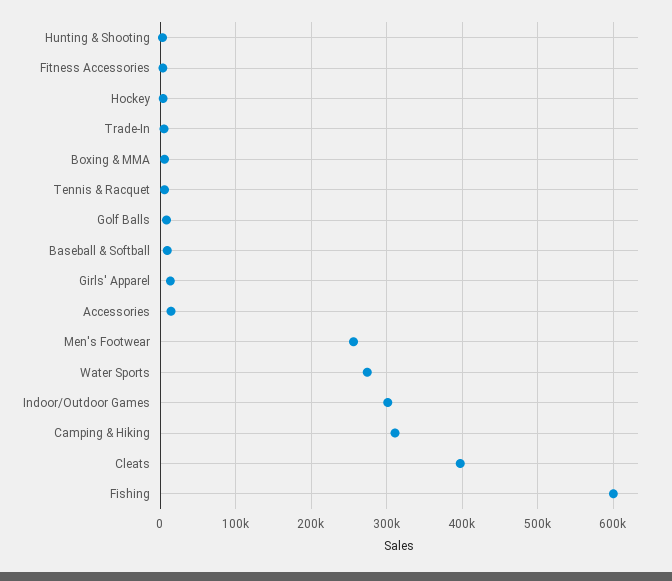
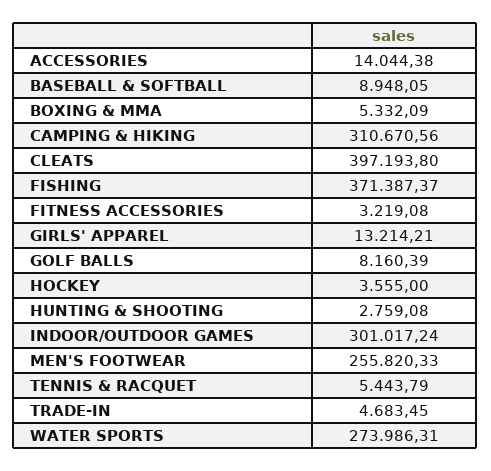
Fishing: 600000 -> 371387.37

